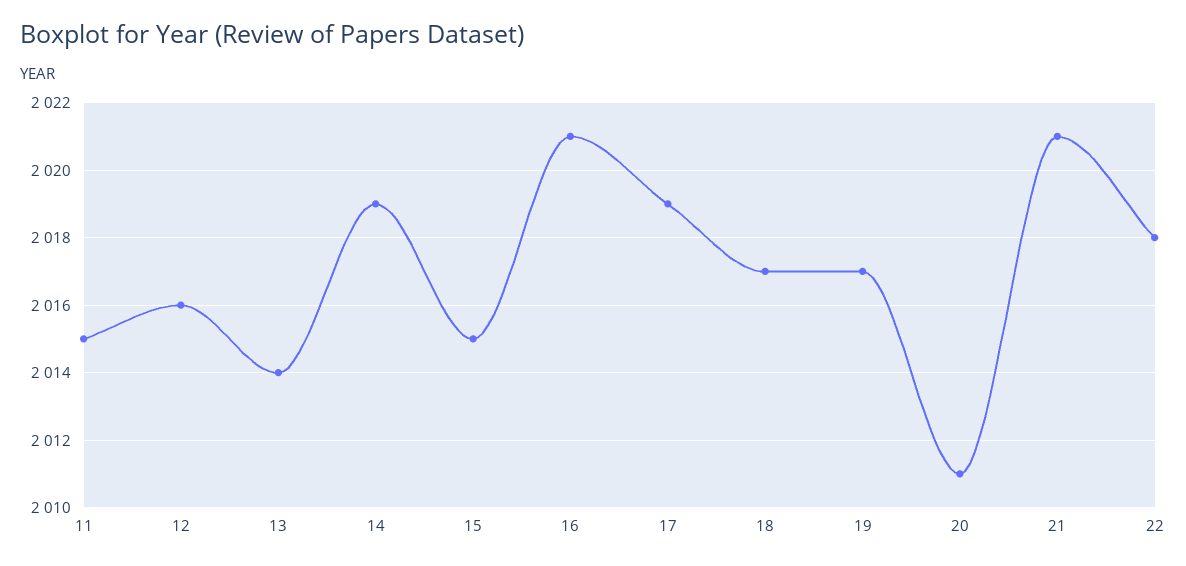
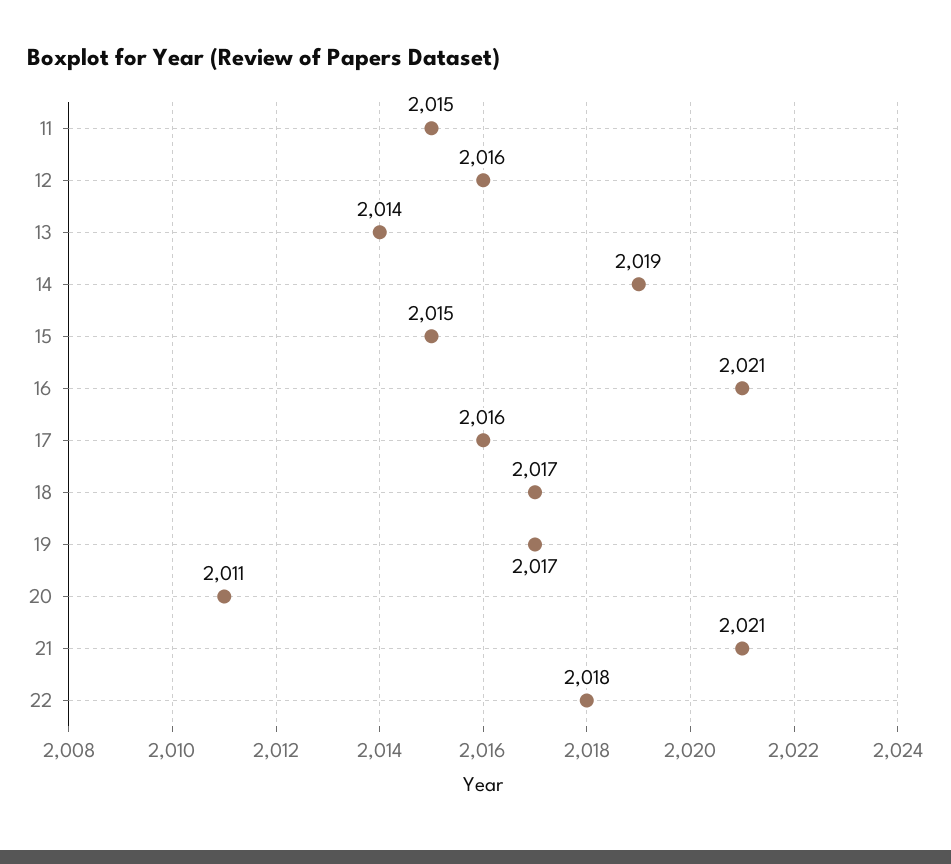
17: 2019 -> 2016

